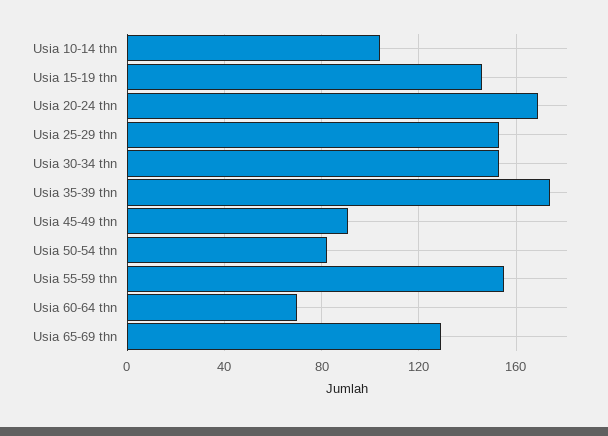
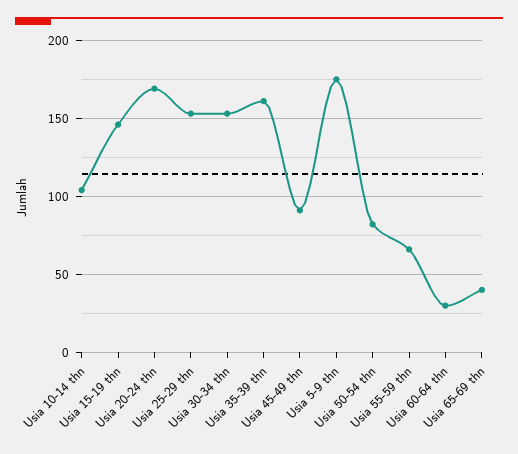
Usia 35-39 thn: 175 -> 160
Usia 55-59 thn: 155 -> 65
Usia 60-64 thn: 70 -> 30
Usia 65-69 thn: 130 -> 40
Usia 5-9 thn: none -> 175

